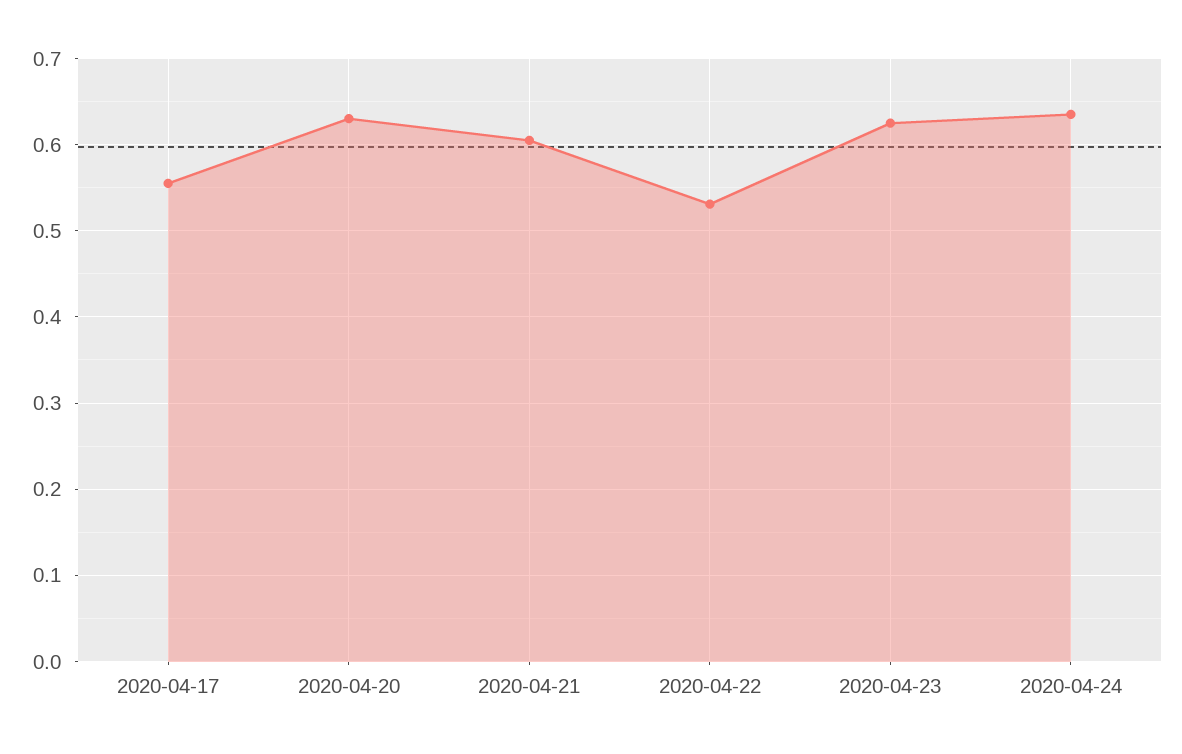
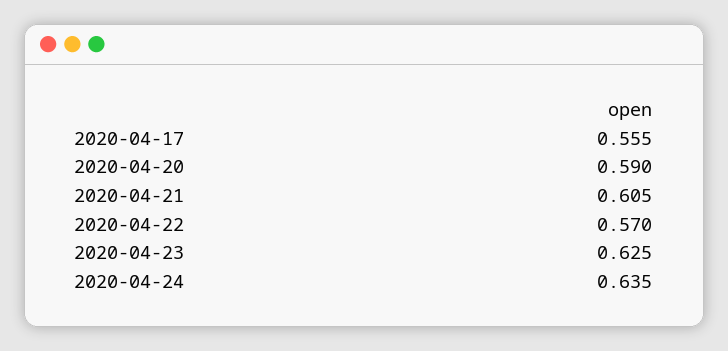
2020-04-20: 0.63 -> 0.59
2020-04-22: 0.53 -> 0.57

